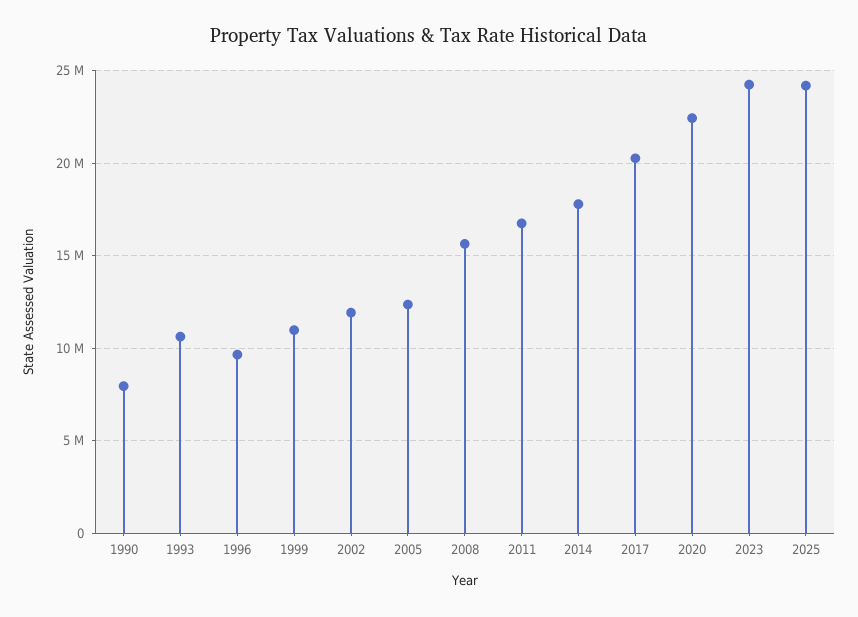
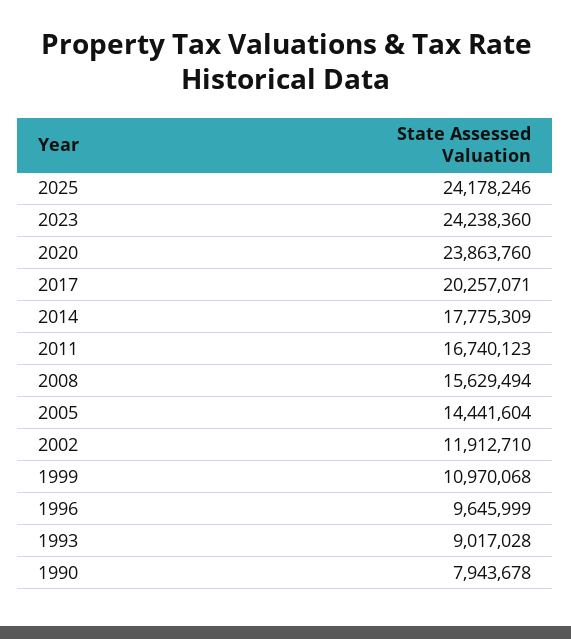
1993: 10500000 -> 9017028
2005: 12500000 -> 14441604
2020: 22500000 -> 23863760

